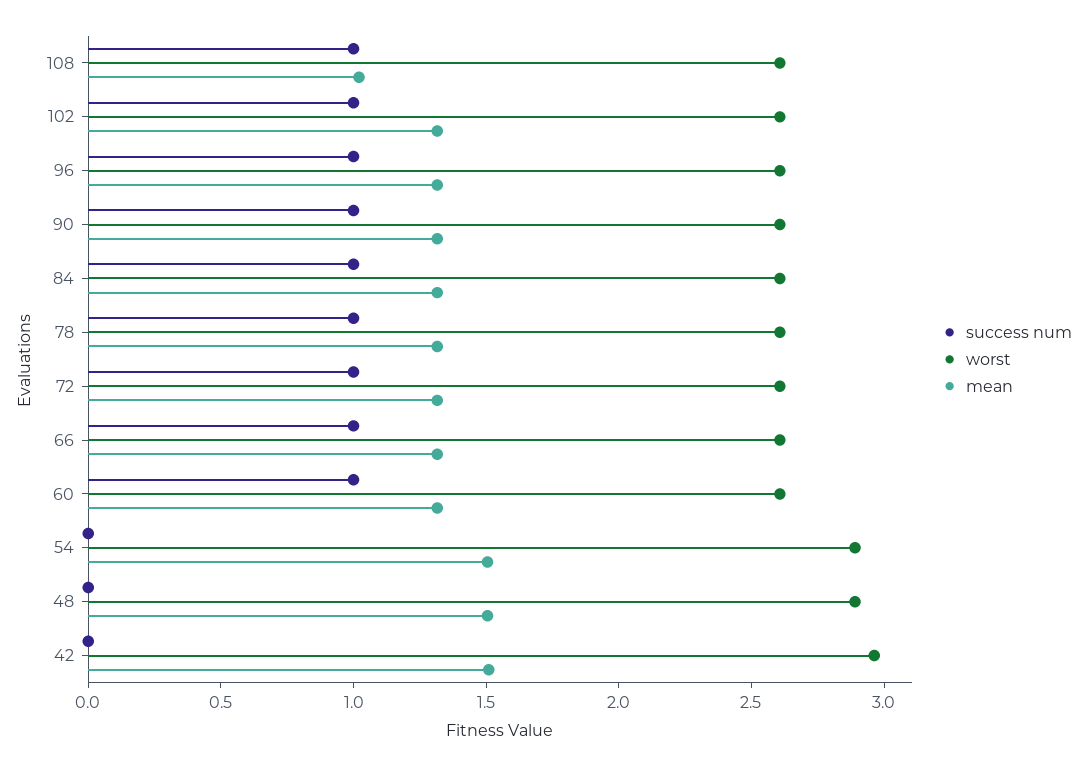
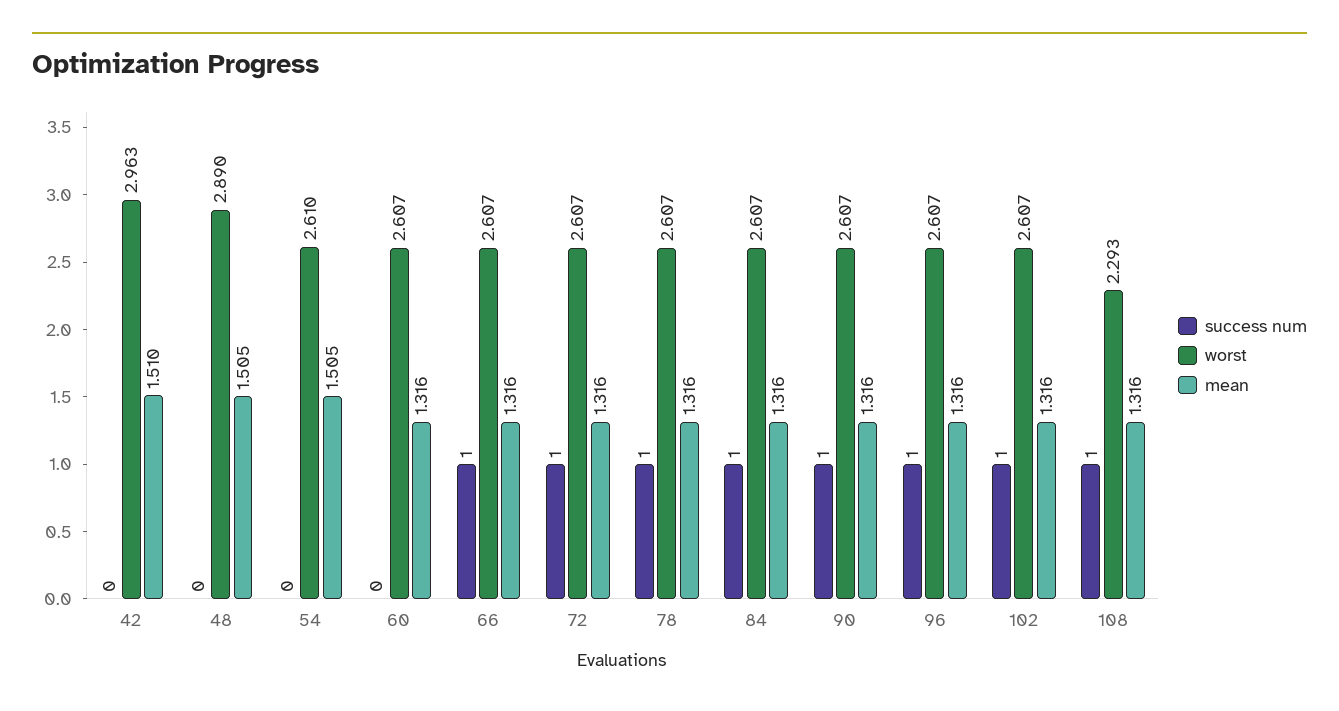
worst, 108: 2.6 -> 2.293
mean, 108: 1 -> 1.316
success num, 60: 1 -> 0
worst, 54: 2.9 -> 2.61

